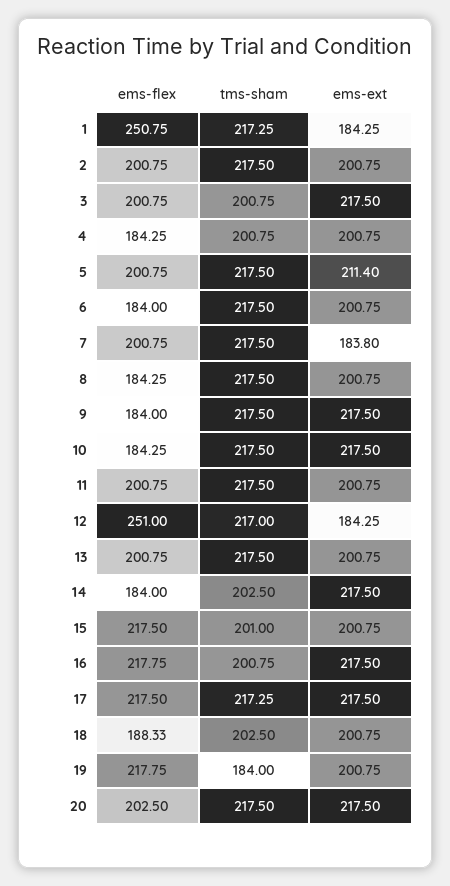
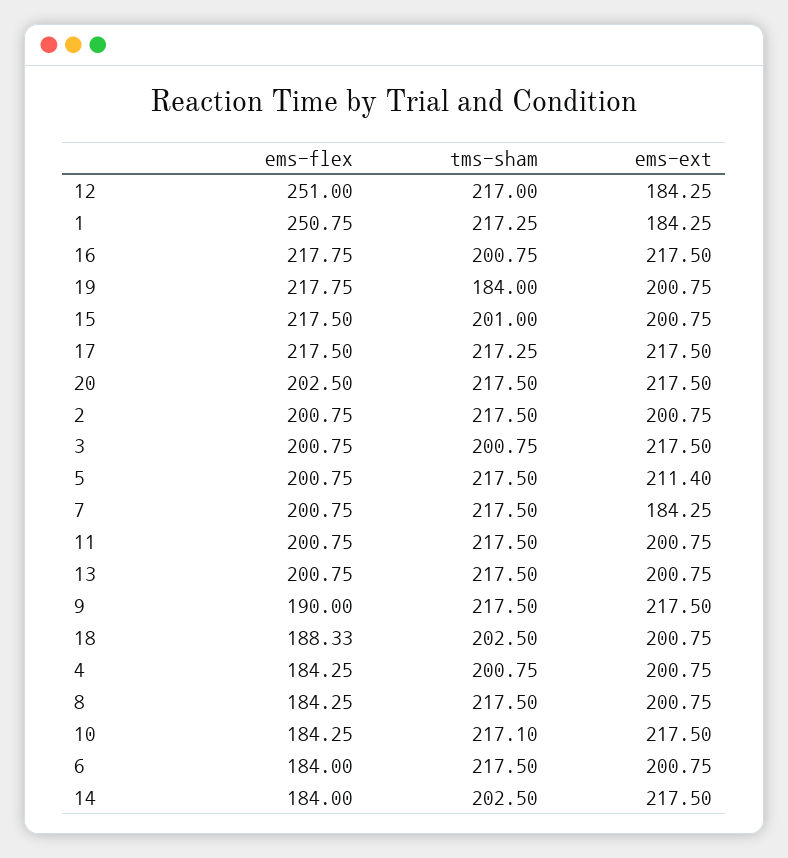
ems-ext, 7: 183.8 -> 184.25
ems-flex, 9: 184 -> 190
tms-sham, 10: 217.5 -> 217.1

